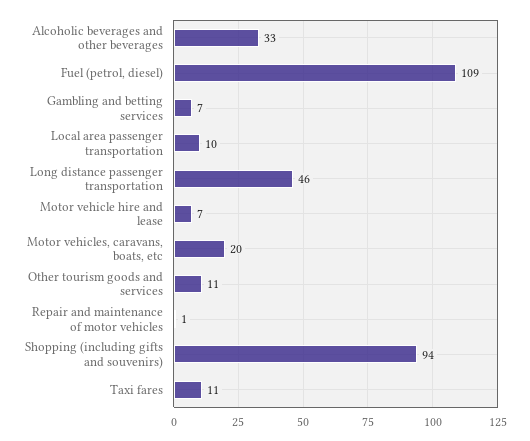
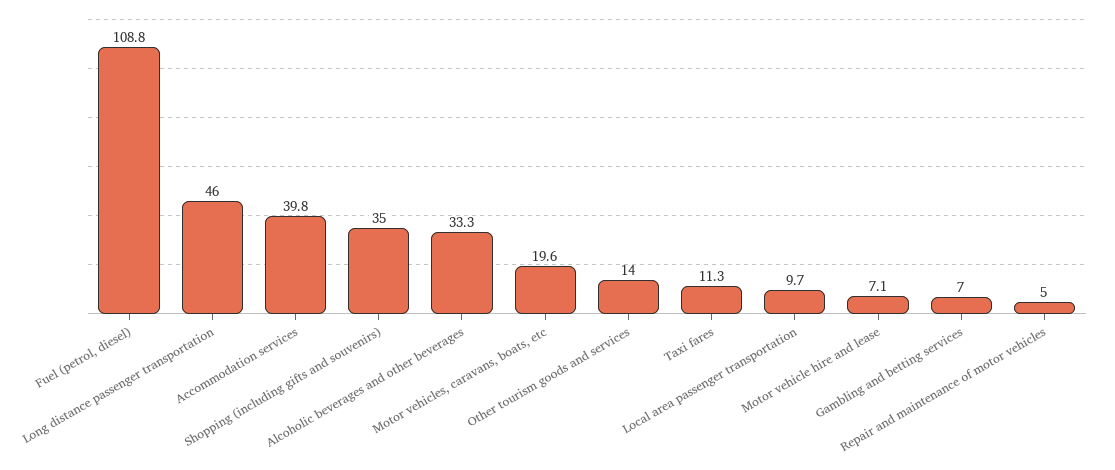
Other tourism goods and services: 11 -> 14
Repair and maintenance of motor vehicles: 1 -> 5
Shopping (including gifts and souvenirs): 94 -> 35
Accommodation services: none -> 39.8

